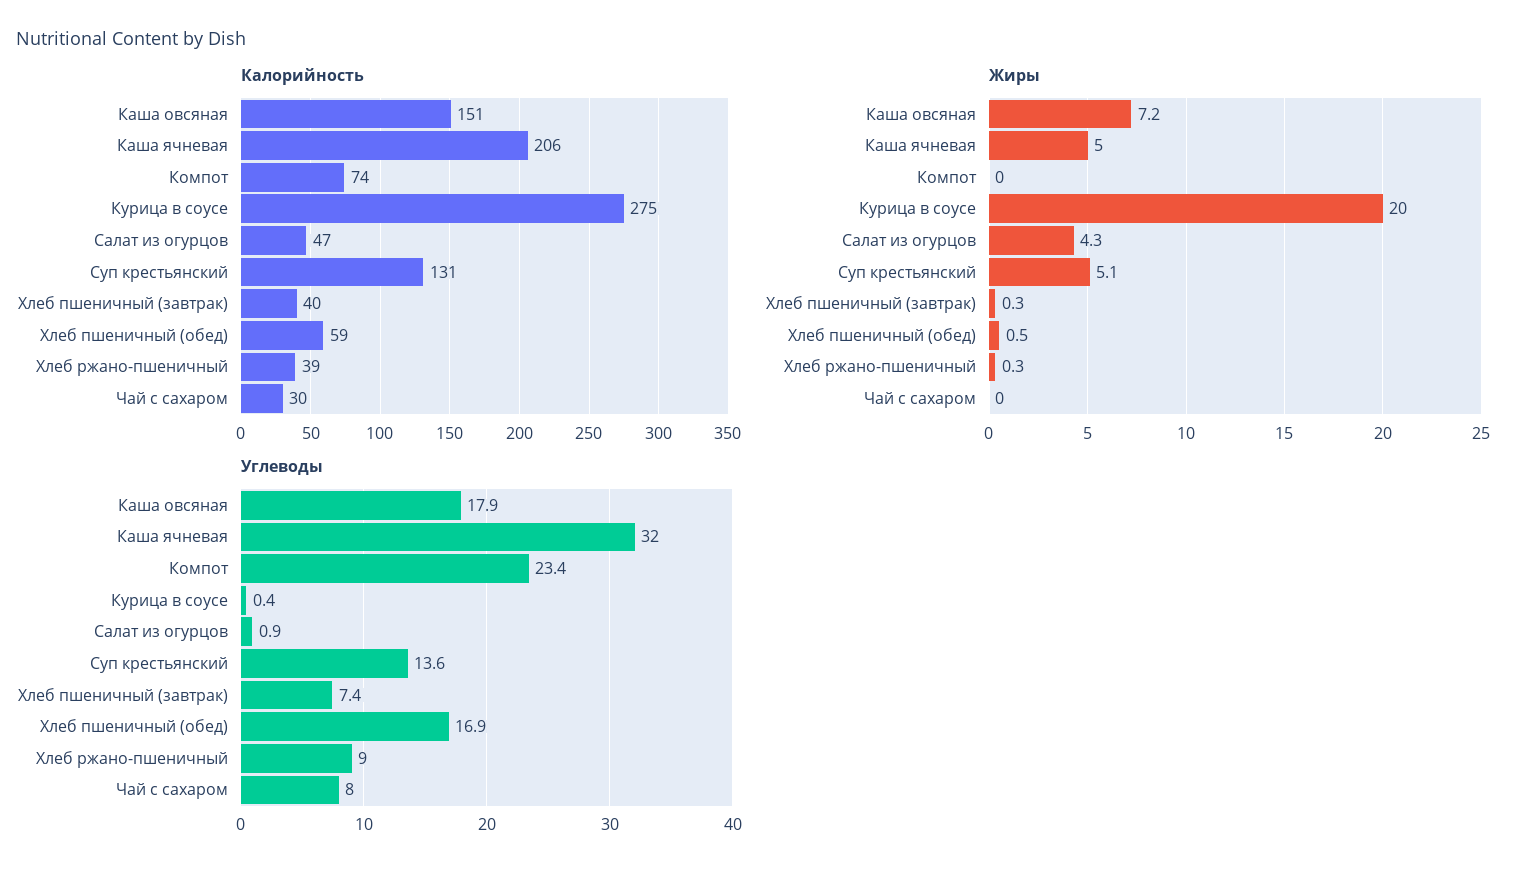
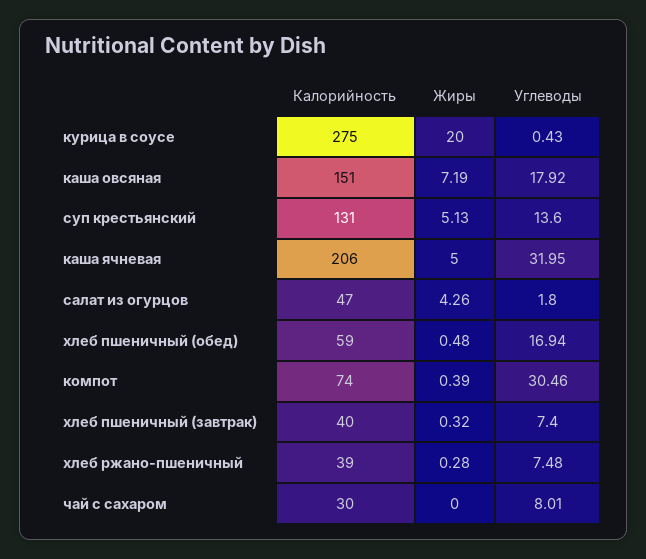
Жиры, Компот: 0 -> 0.39
Углеводы, Компот: 23.4 -> 30.46
Углеводы, Салат из огурцов: 0.9 -> 1.8
Углеводы, Хлеб ржано-пшеничный: 9 -> 7.48

